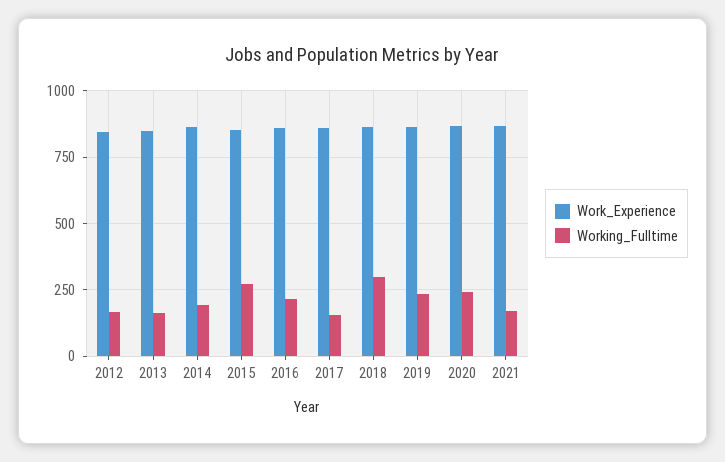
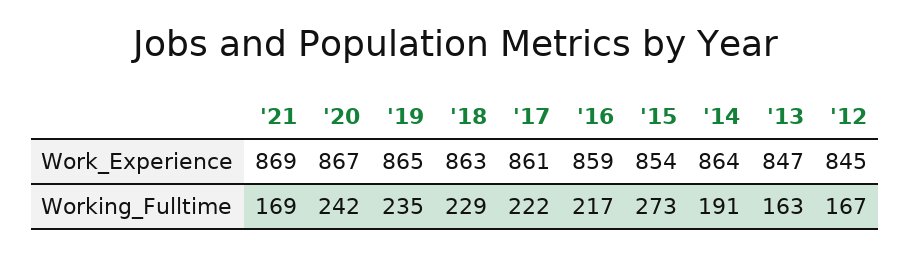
Working_Fulltime, 2017: 150 -> 222
Working_Fulltime, 2018: 300 -> 229

